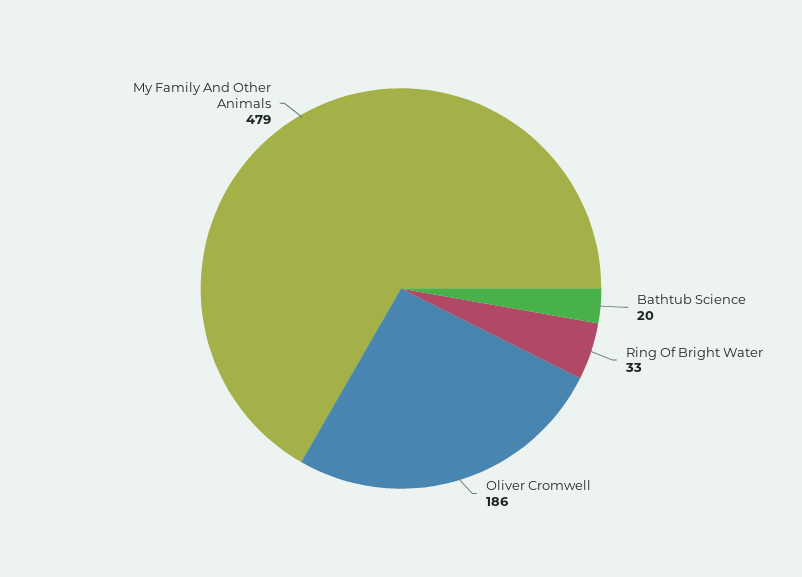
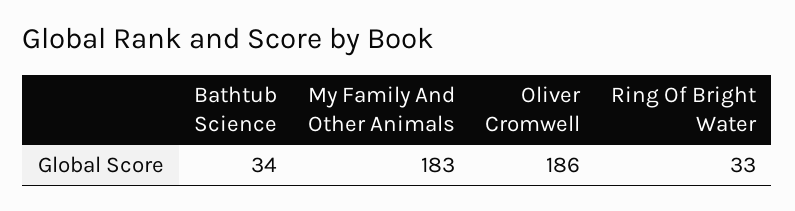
Bathtub Science: 20 -> 34
My Family And Other Animals: 479 -> 183

